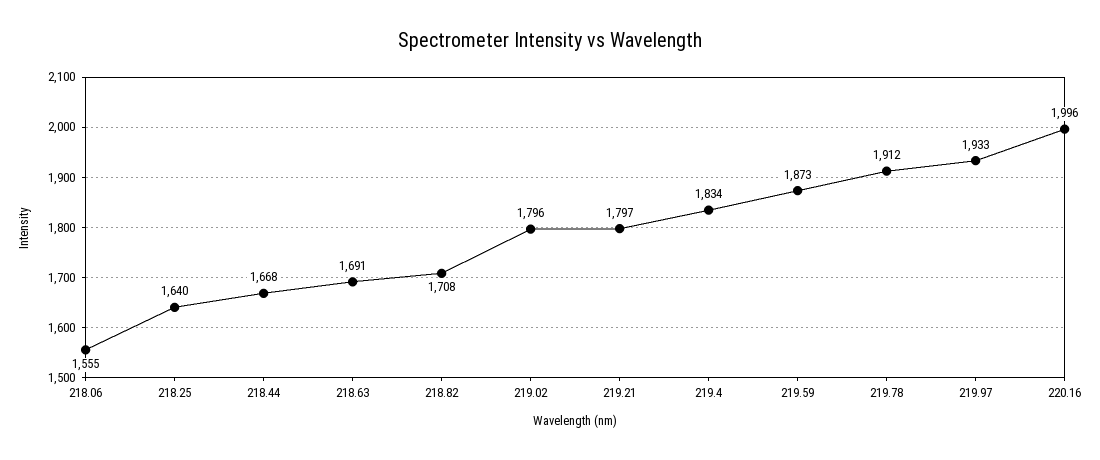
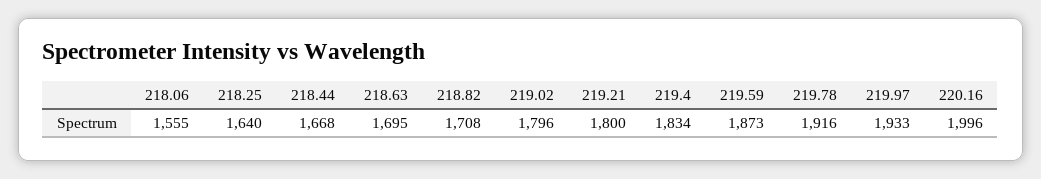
218.63: 1691 -> 1695
219.21: 1797 -> 1800
219.78: 1912 -> 1916

